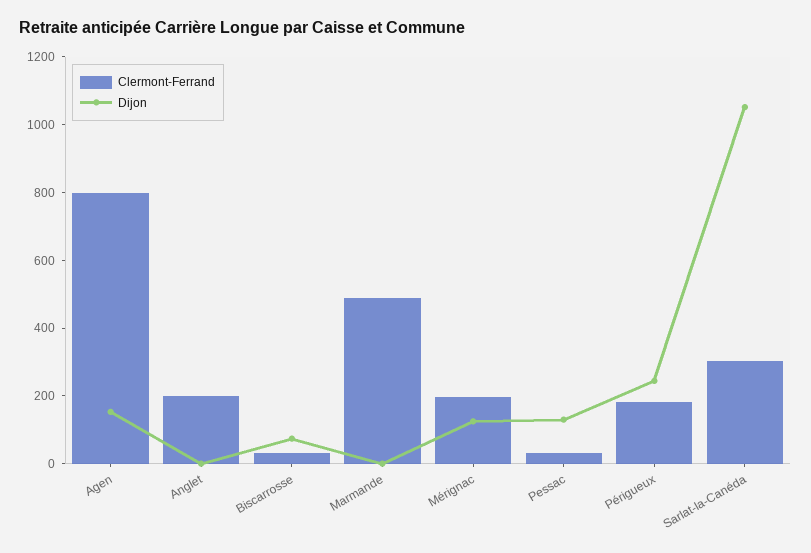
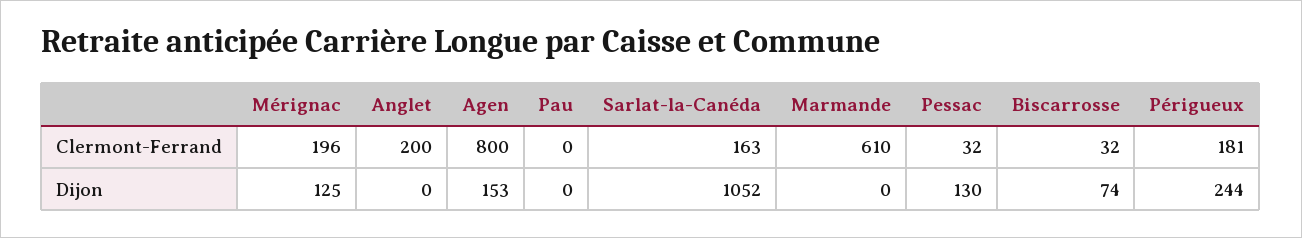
Clermont-Ferrand, Marmande: 500 -> 610
Clermont-Ferrand, Sarlat-la-Canéda: 300 -> 163
Clermont-Ferrand, Pau: none -> 0
Dijon, Pau: none -> 0

